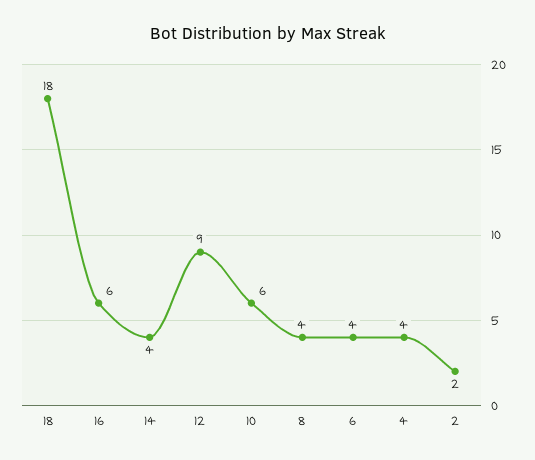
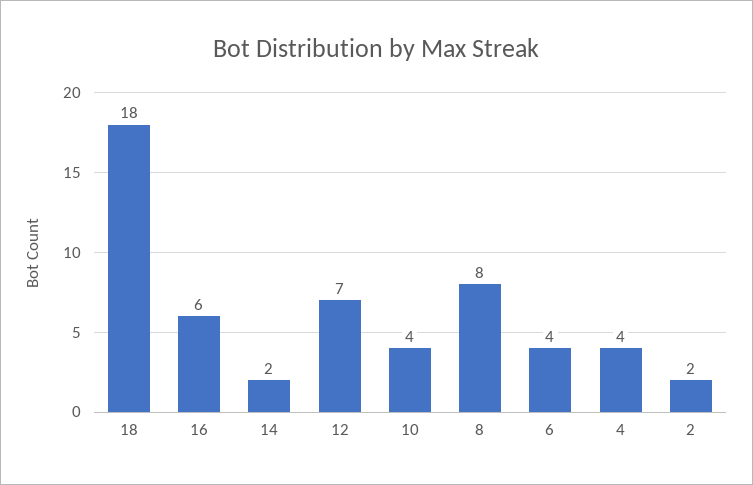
14: 4 -> 2
12: 9 -> 7
10: 6 -> 4
8: 4 -> 8

